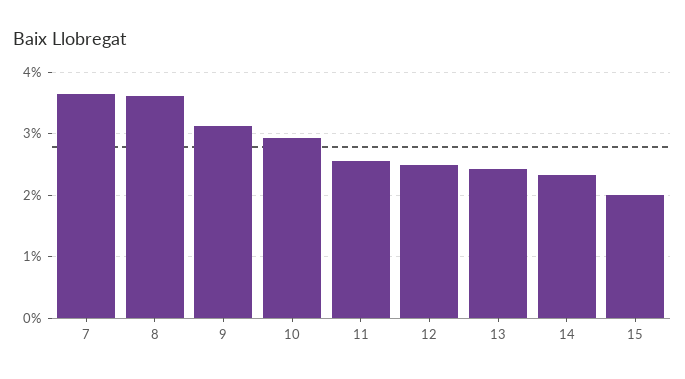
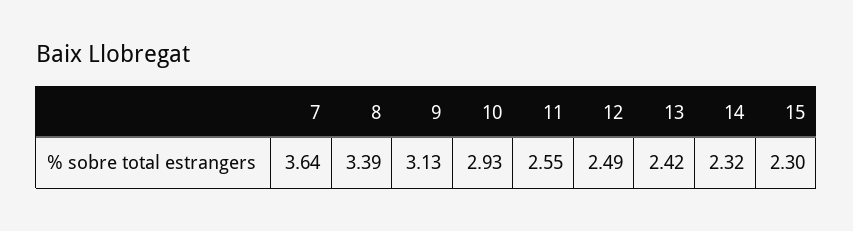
8: 3.6 -> 3.39
15: 2 -> 2.3

